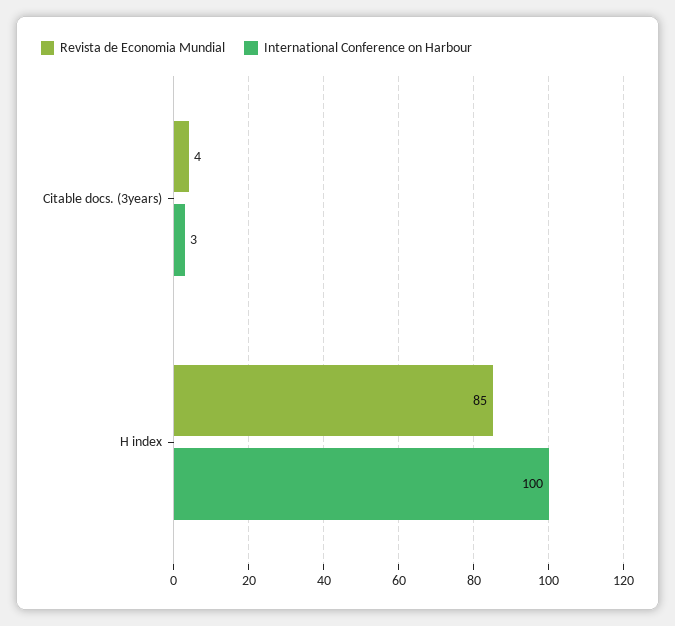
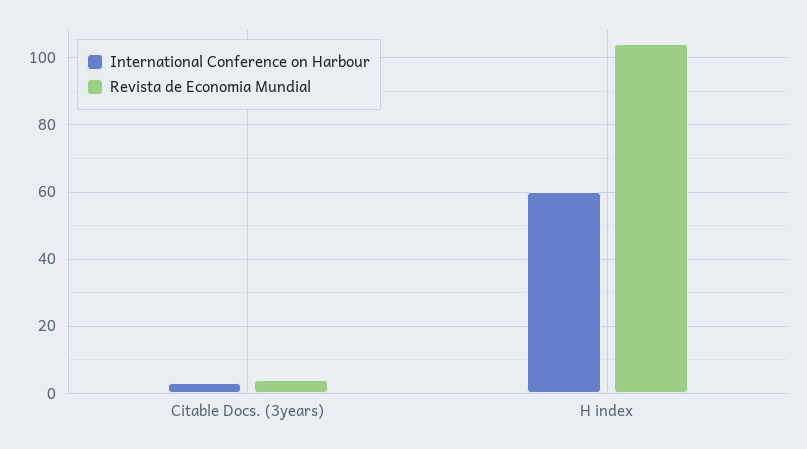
Revista de Economia Mundial, H index: 85 -> 105
International Conference on Harbour, H index: 100 -> 60

